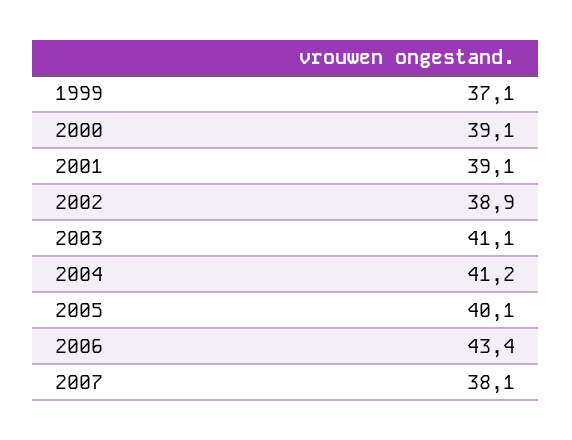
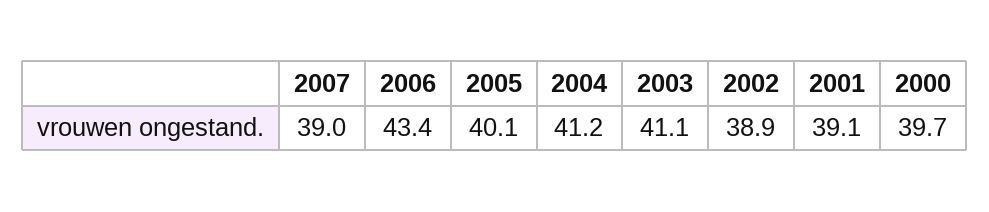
1999: 37.1 -> none
2000: 39.1 -> 39.7
2007: 38.1 -> 39

